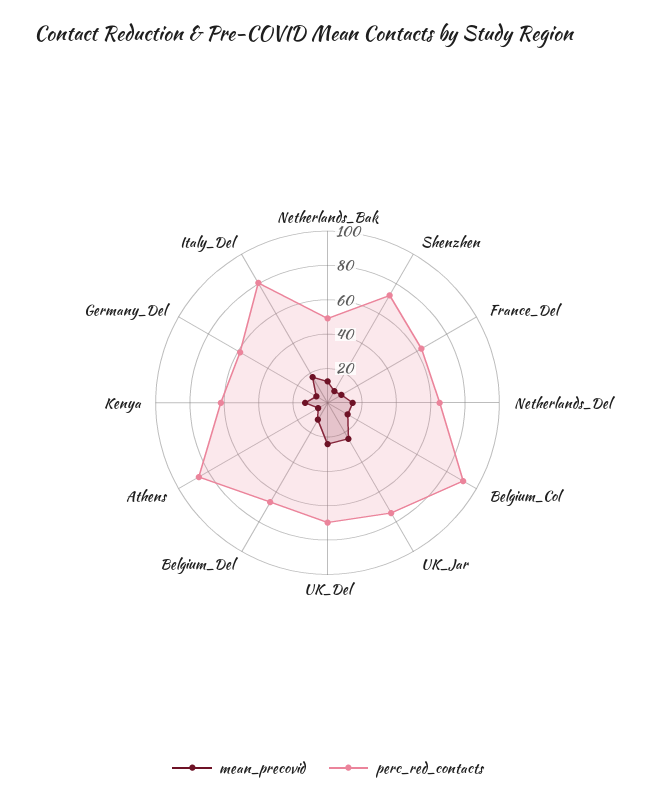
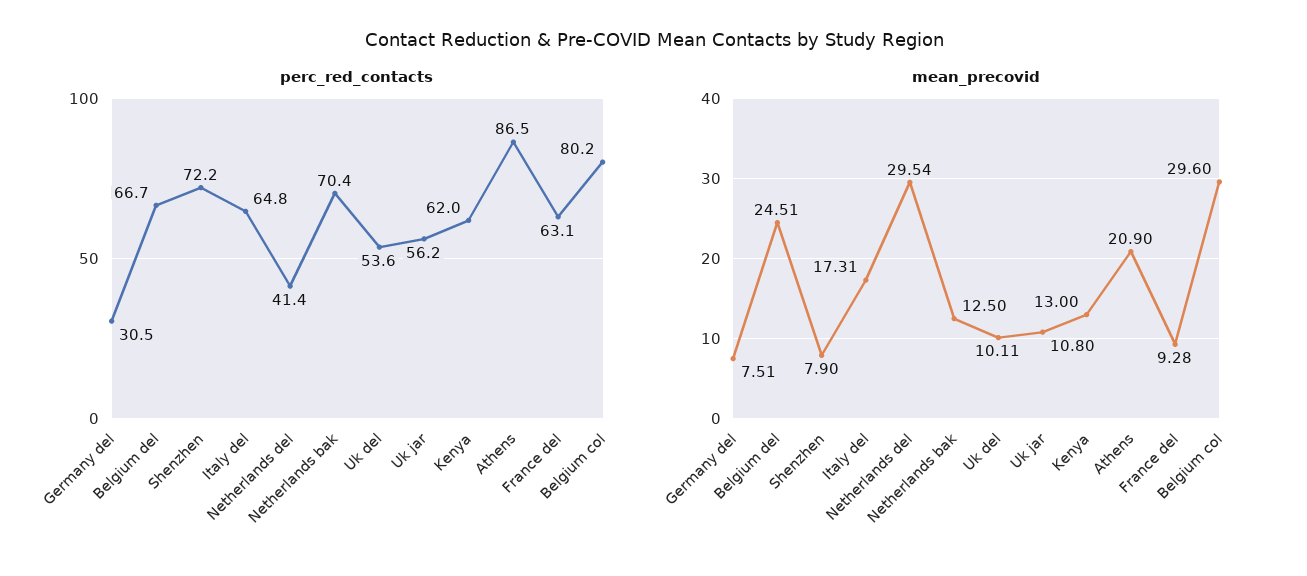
perc_red_contacts, Netherlands_Bak: 50 -> 70.4
mean_precovid, Netherlands_Del: 15 -> 29.54
perc_red_contacts, Netherlands_Del: 65 -> 41.4
mean_precovid, Belgium_Col: 15 -> 29.6
perc_red_contacts, Belgium_Col: 90 -> 80.2
mean_precovid, UK_Jar: 25 -> 10.8
perc_red_contacts, UK_Jar: 75 -> 56.2
mean_precovid, UK_Del: 25 -> 10.11
perc_red_contacts, UK_Del: 70 -> 53.6
mean_precovid, Belgium_Del: 10 -> 24.51
mean_precovid, Athens: 5 -> 20.9
perc_red_contacts, Germany_Del: 60 -> 30.5
perc_red_contacts, Italy_Del: 80 -> 64.8

